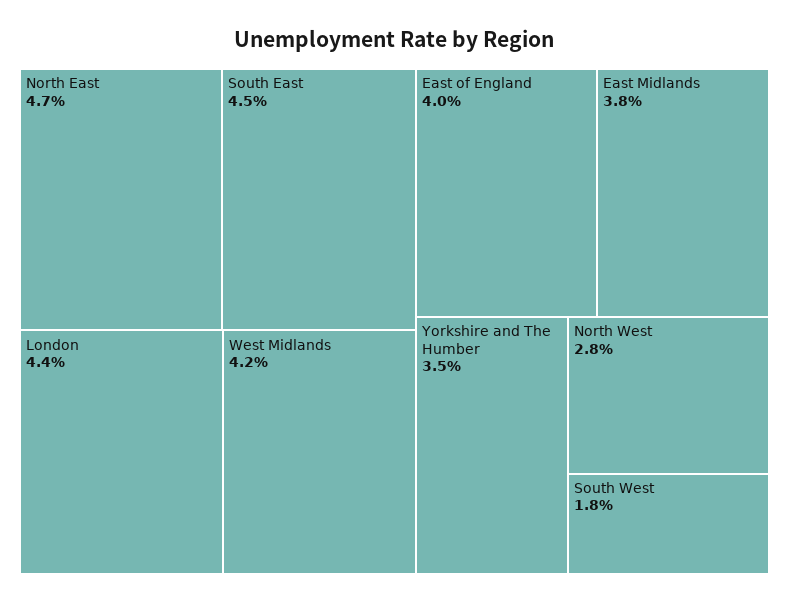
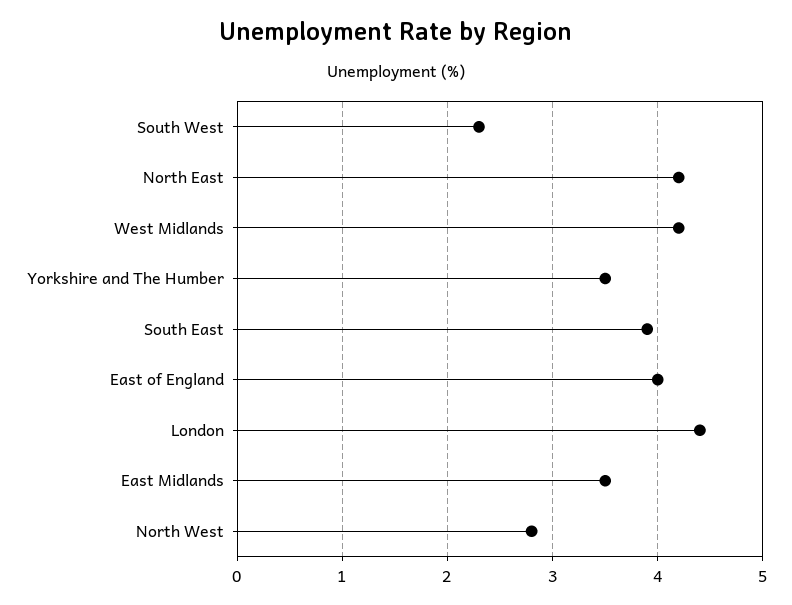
North East: 4.7 -> 4.2
South East: 4.5 -> 3.9
East Midlands: 3.8 -> 3.5
South West: 1.8 -> 2.3

